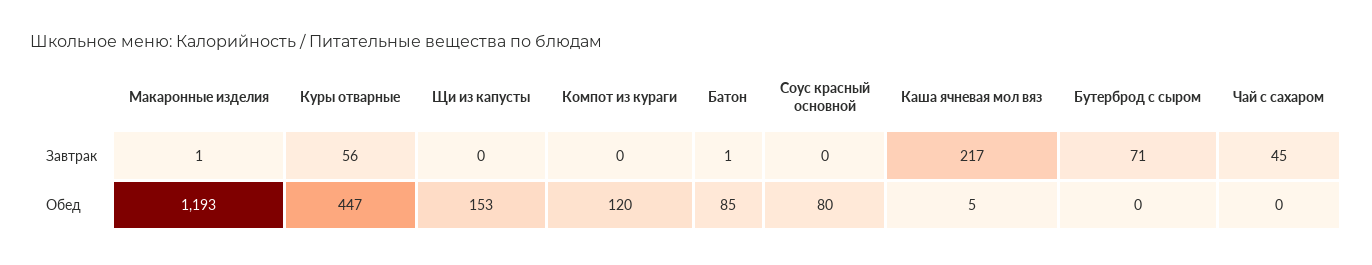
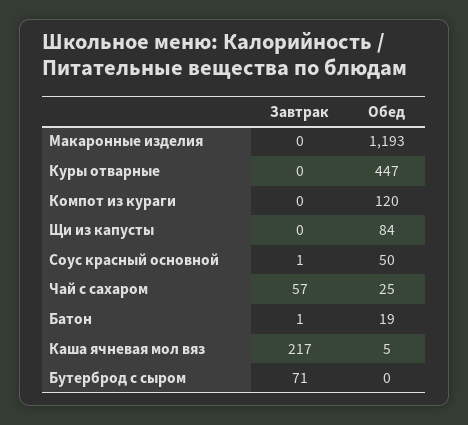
Макаронные изделия, Завтрак: 1 -> 0
Куры отварные, Завтрак: 56 -> 0
Соус красный основной, Завтрак: 0 -> 1
Чай с сахаром, Завтрак: 45 -> 57
Щи из капусты, Обед: 153 -> 84
Батон, Обед: 85 -> 19
Соус красный основной, Обед: 80 -> 50
Чай с сахаром, Обед: 0 -> 25

